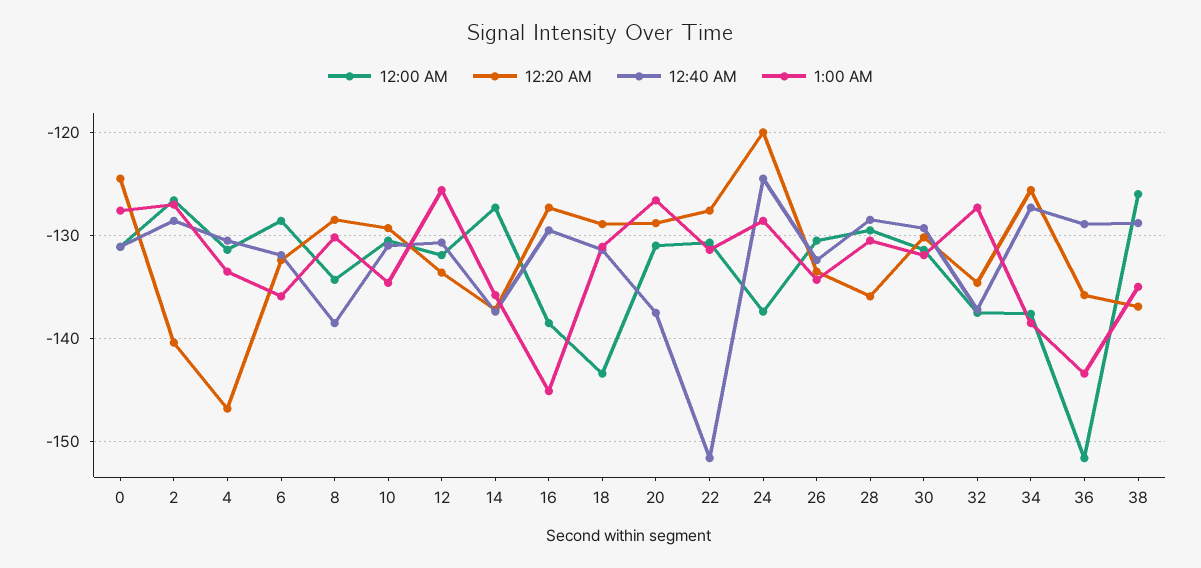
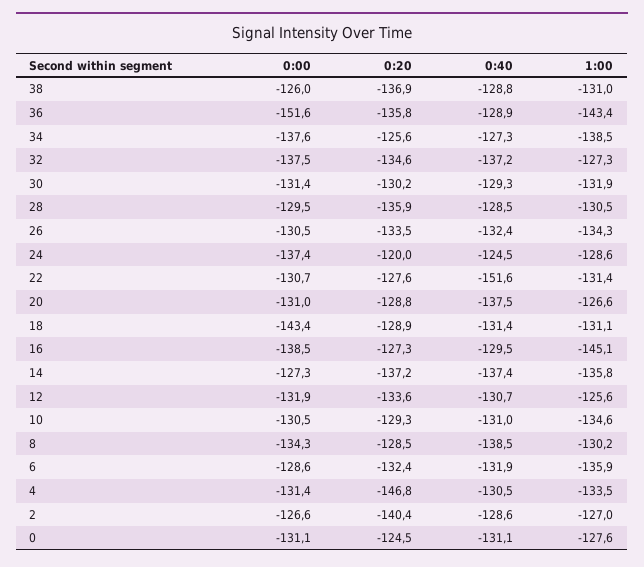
1:00 AM, 38: -135 -> -131

